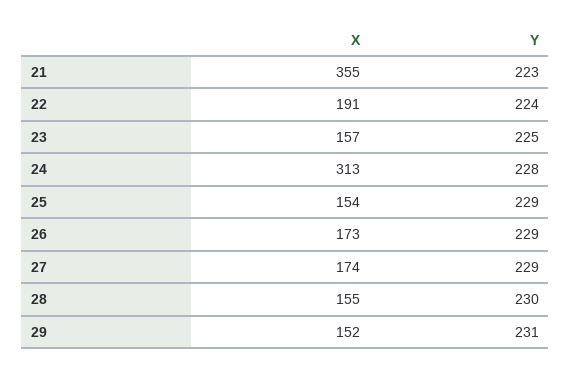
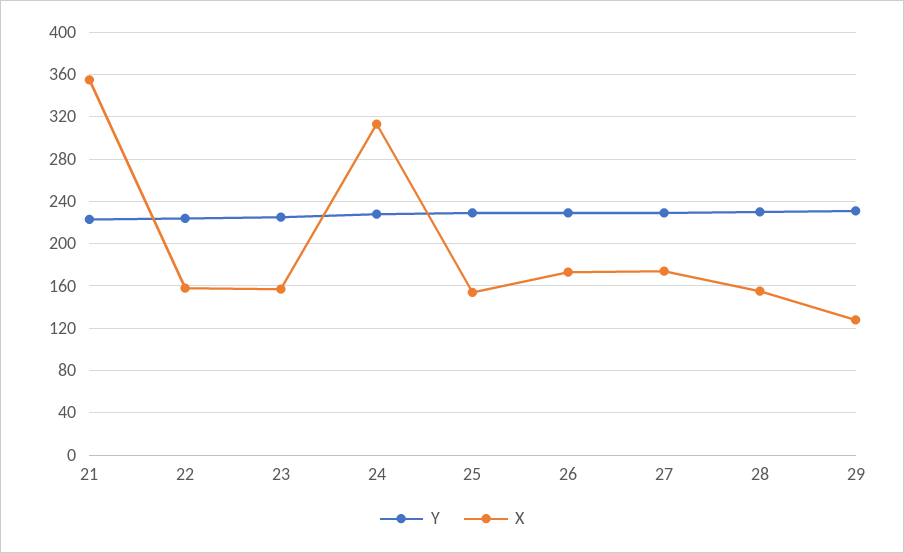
X, 22: 191 -> 160
X, 29: 152 -> 130

